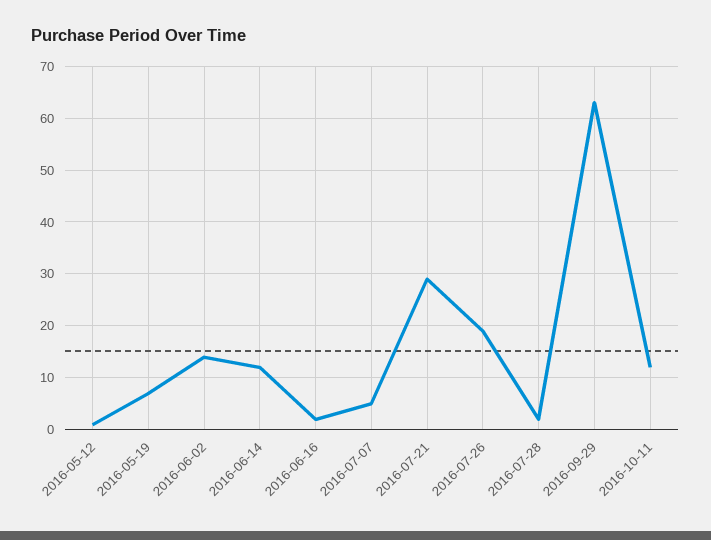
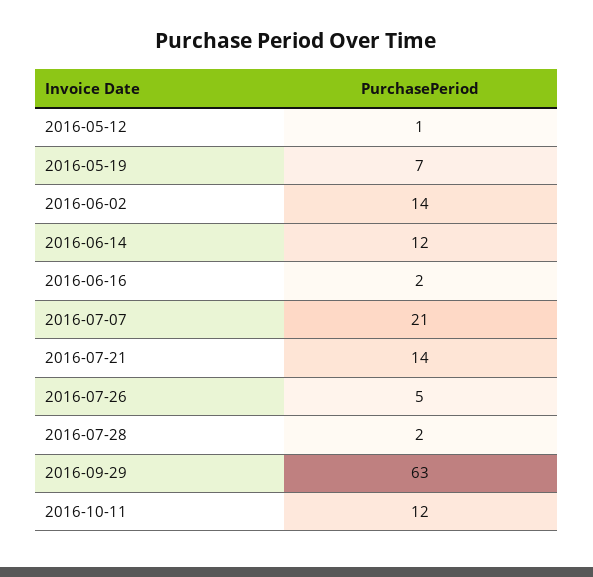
2016-07-07: 5 -> 21
2016-07-21: 30 -> 14
2016-07-26: 20 -> 5

